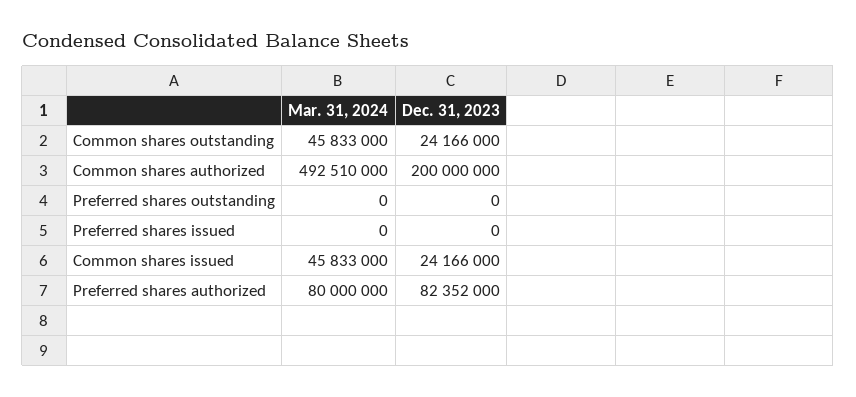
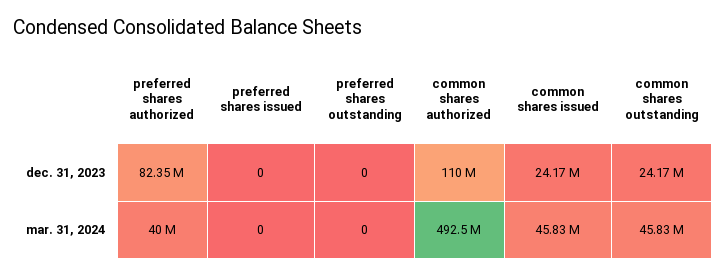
Dec. 31, 2023, Common shares authorized: 200000000 -> 110000000
Mar. 31, 2024, Preferred shares authorized: 80000000 -> 40000000

